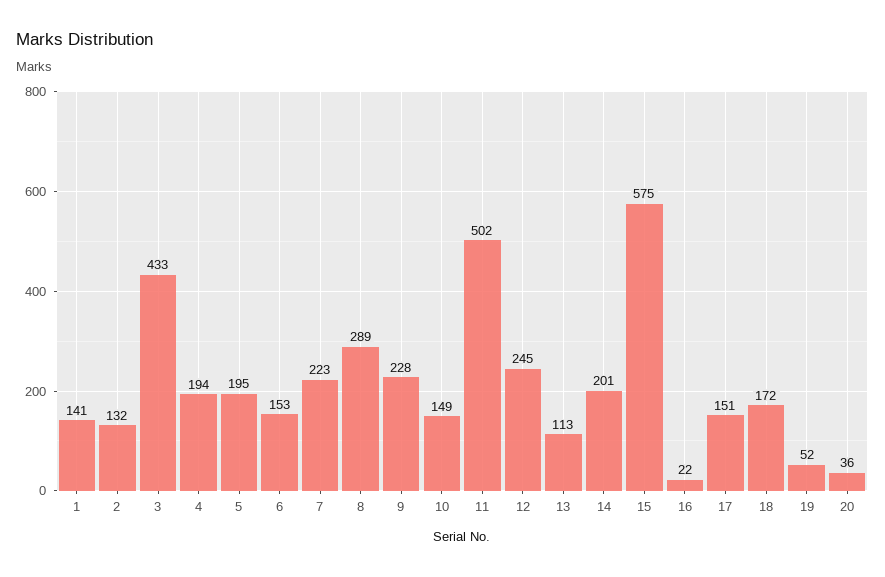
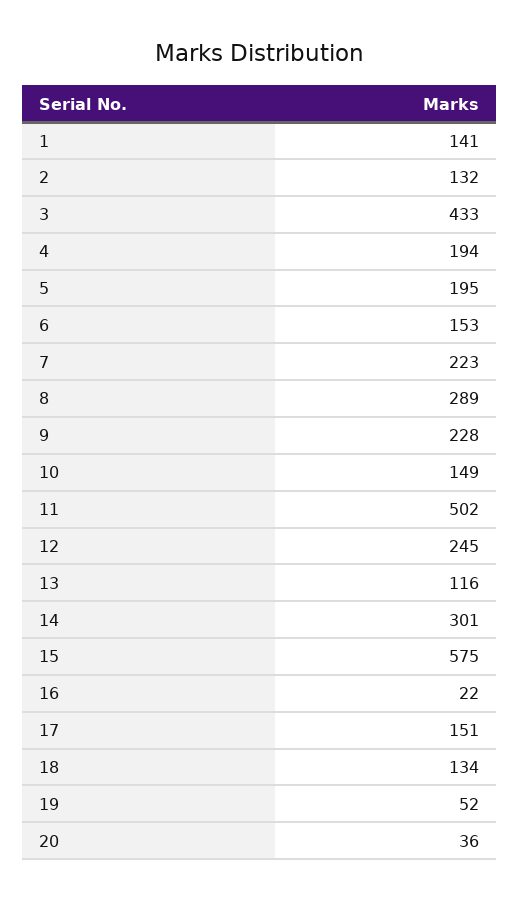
13: 113 -> 116
14: 201 -> 301
18: 172 -> 134

